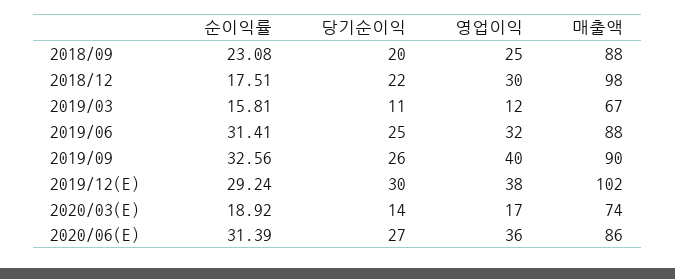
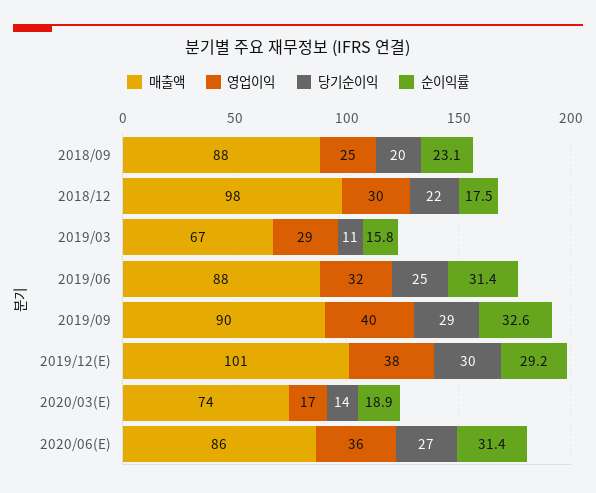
영업이익, 2019/03: 12 -> 29
당기순이익, 2019/09: 26 -> 29
매출액, 2019/12(E): 102 -> 101

